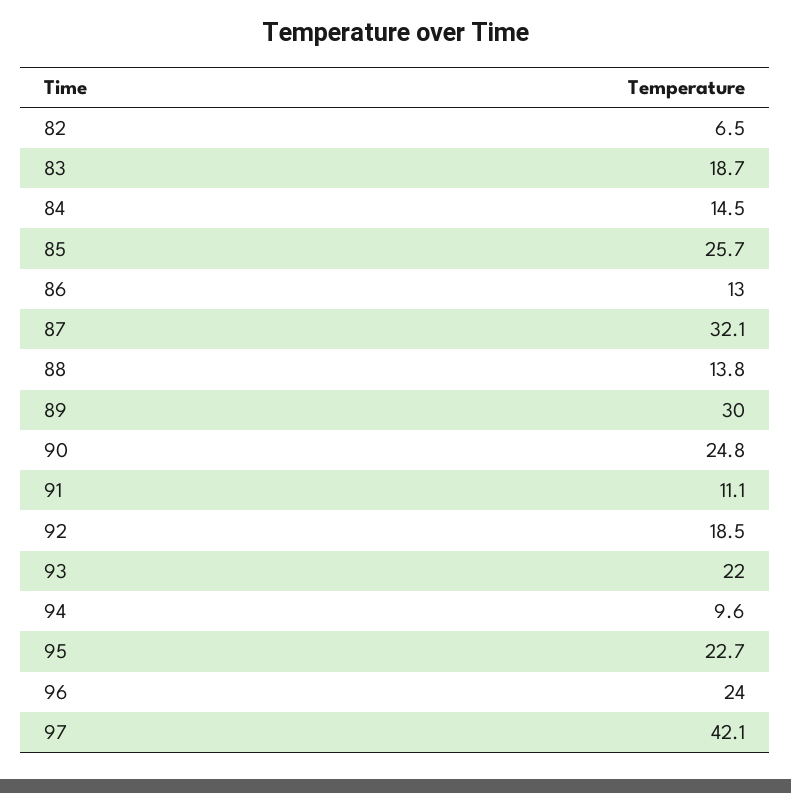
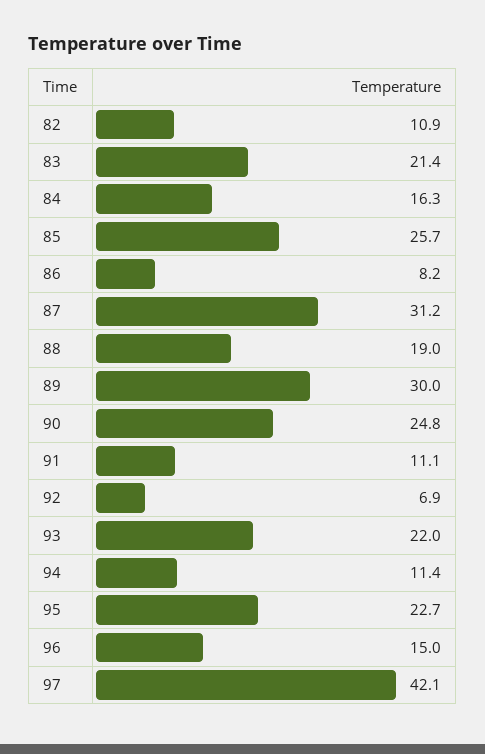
82: 6.5 -> 10.9
83: 18.7 -> 21.4
84: 14.5 -> 16.3
86: 13 -> 8.2
87: 32.1 -> 31.2
88: 13.8 -> 19
92: 18.5 -> 6.9
94: 9.6 -> 11.4
96: 24 -> 15

